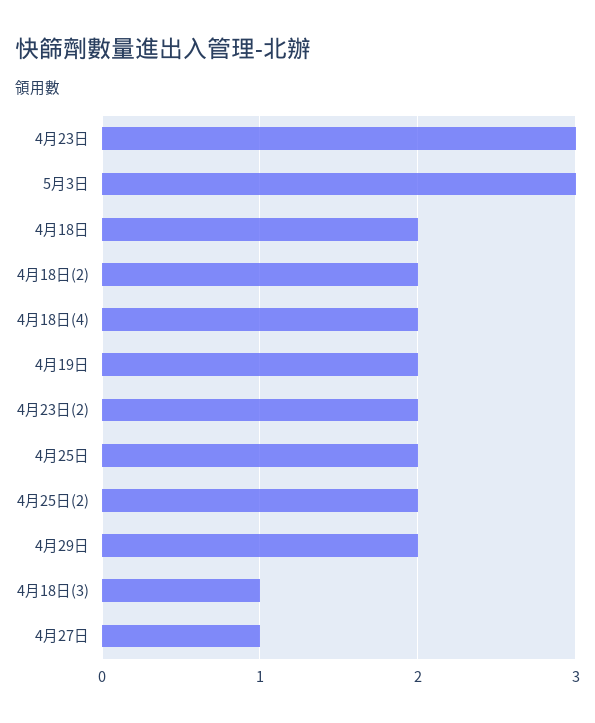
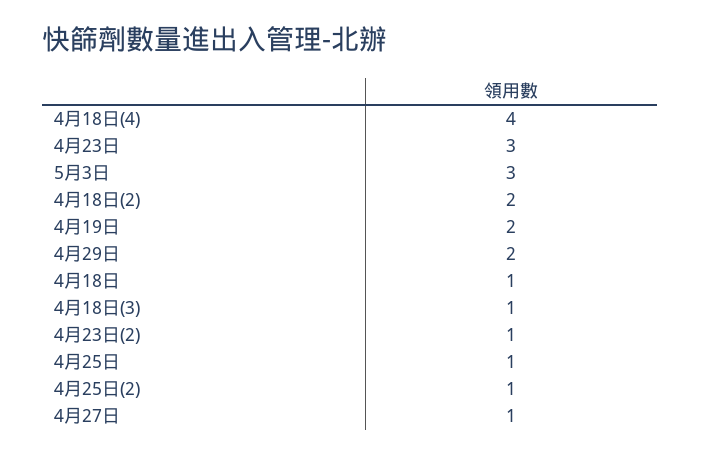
4月18日: 2 -> 1
4月18日(4): 2 -> 4
4月23日(2): 2 -> 1
4月25日: 2 -> 1
4月25日(2): 2 -> 1

